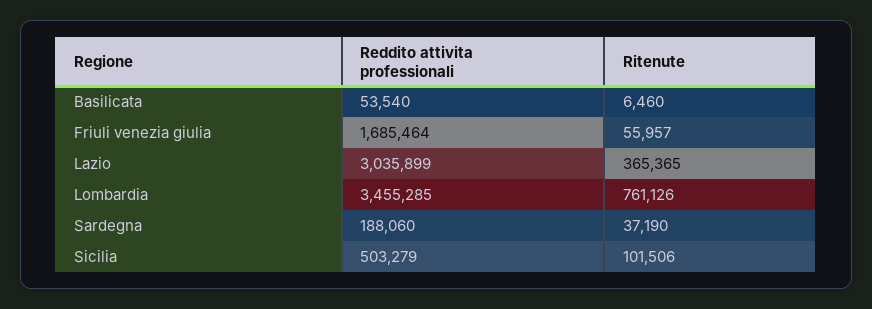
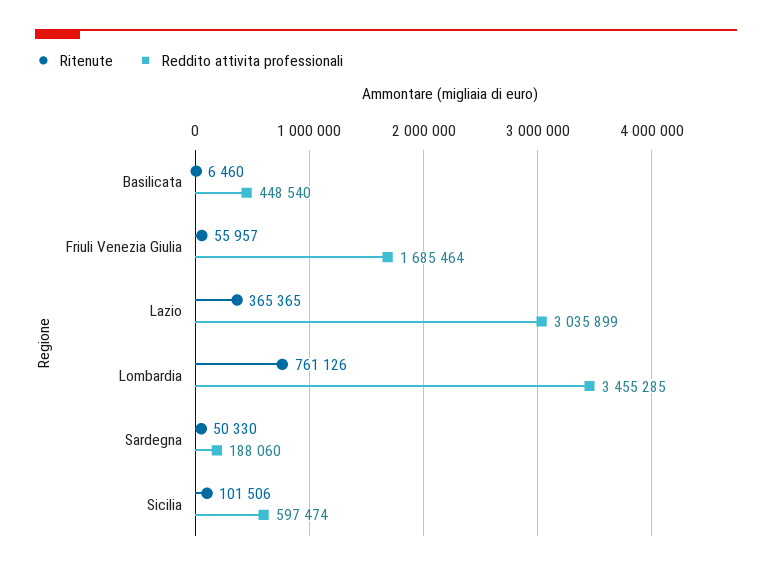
Reddito attivita professionali, Basilicata: 53540 -> 448540
Ritenute, Sardegna: 37190 -> 50330
Reddito attivita professionali, Sicilia: 503279 -> 597474

